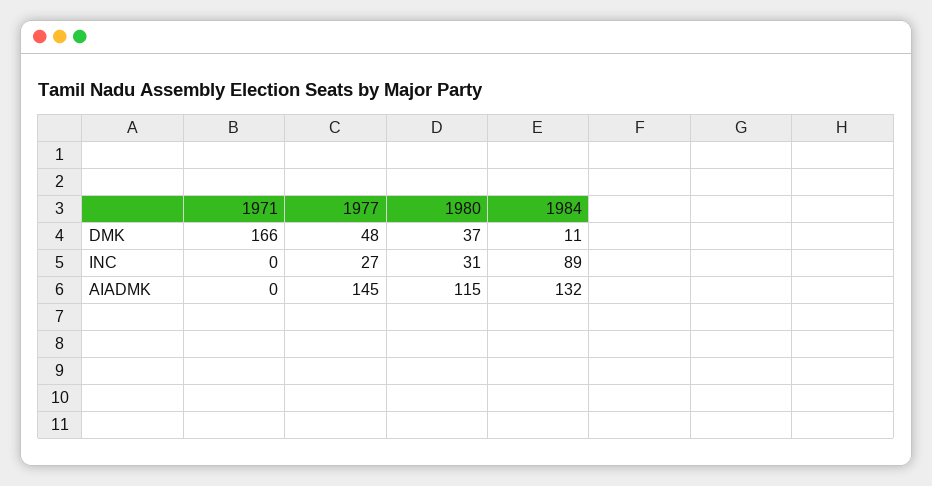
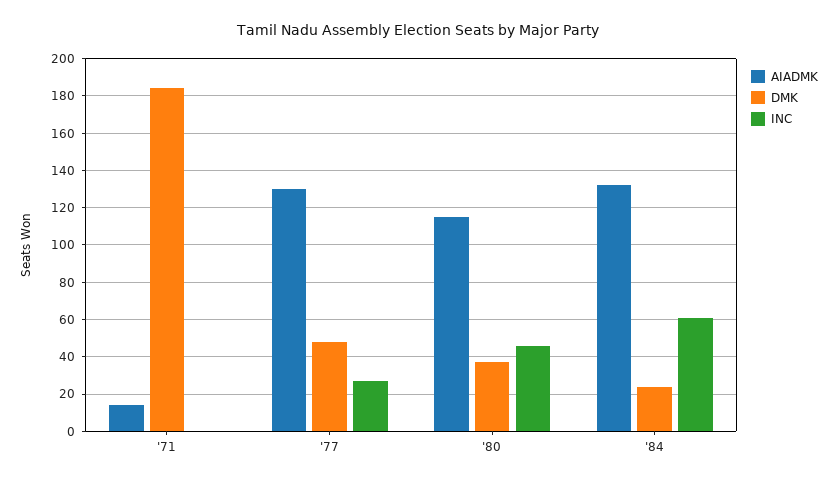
DMK, 1971: 166 -> 185
DMK, 1984: 11 -> 25
INC, 1980: 31 -> 45
INC, 1984: 89 -> 60
AIADMK, 1971: 0 -> 15
AIADMK, 1977: 145 -> 130

